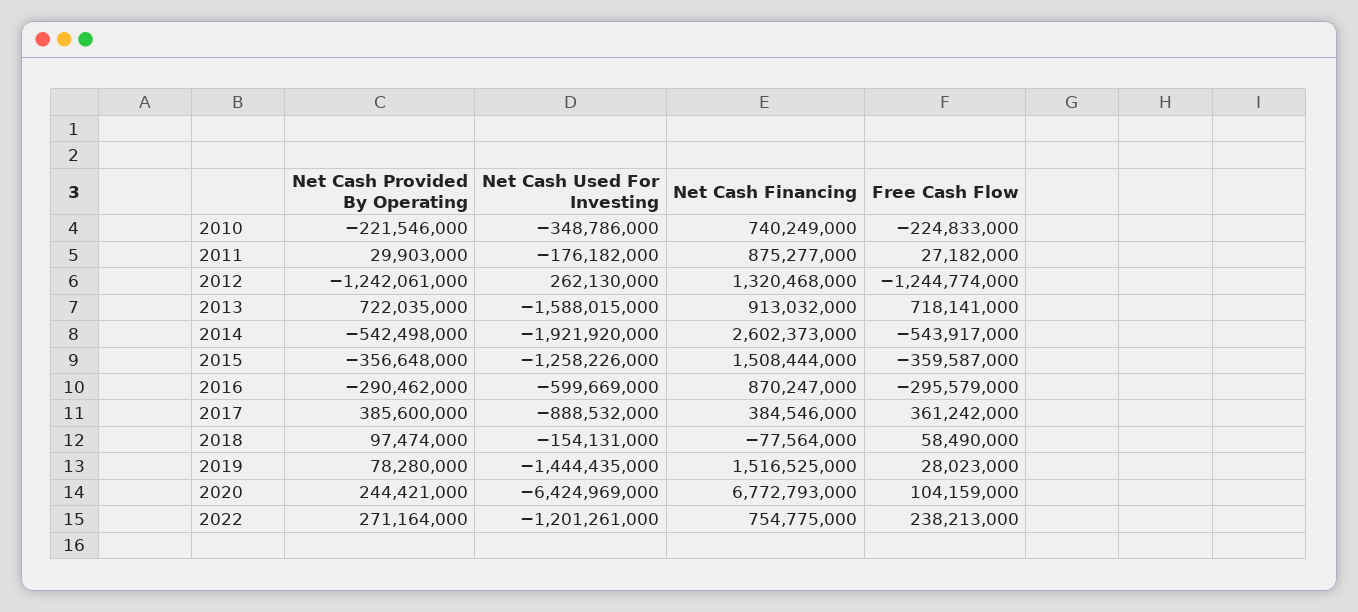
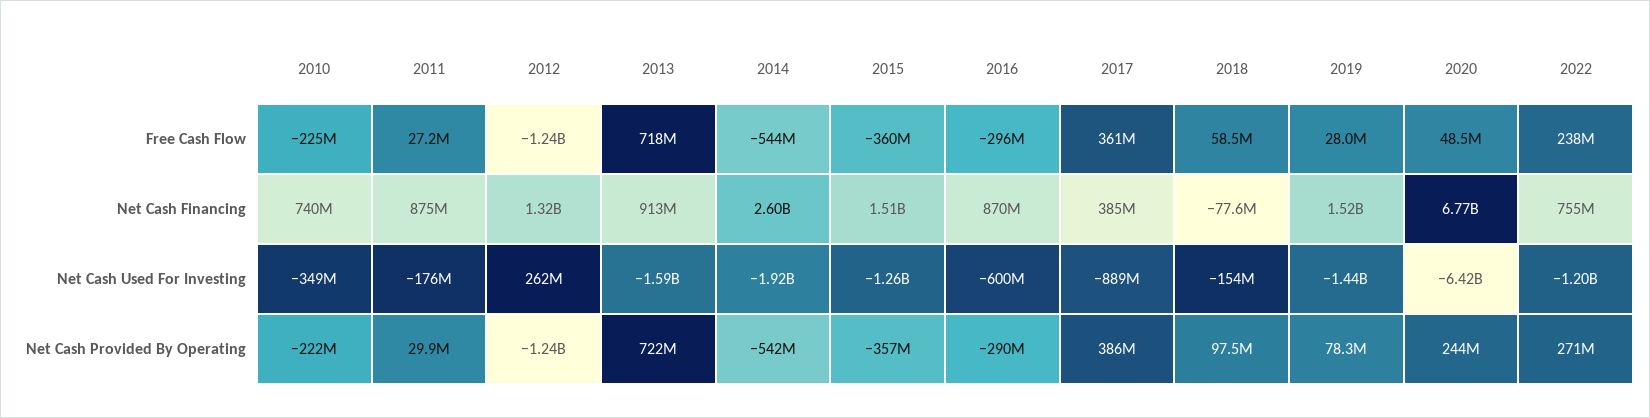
Free Cash Flow, 2020: 104159000 -> 48500000

